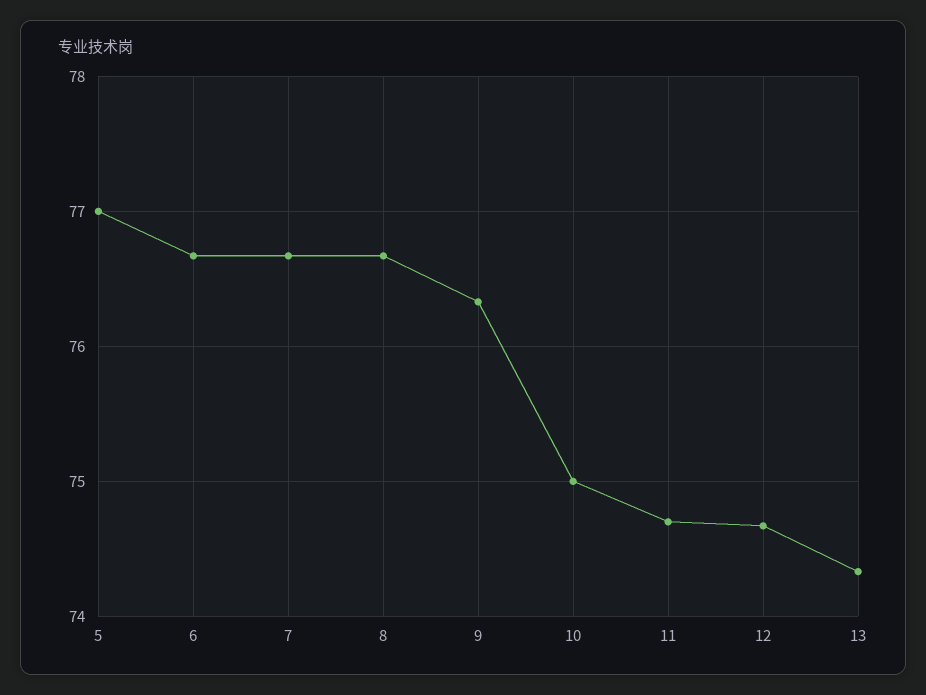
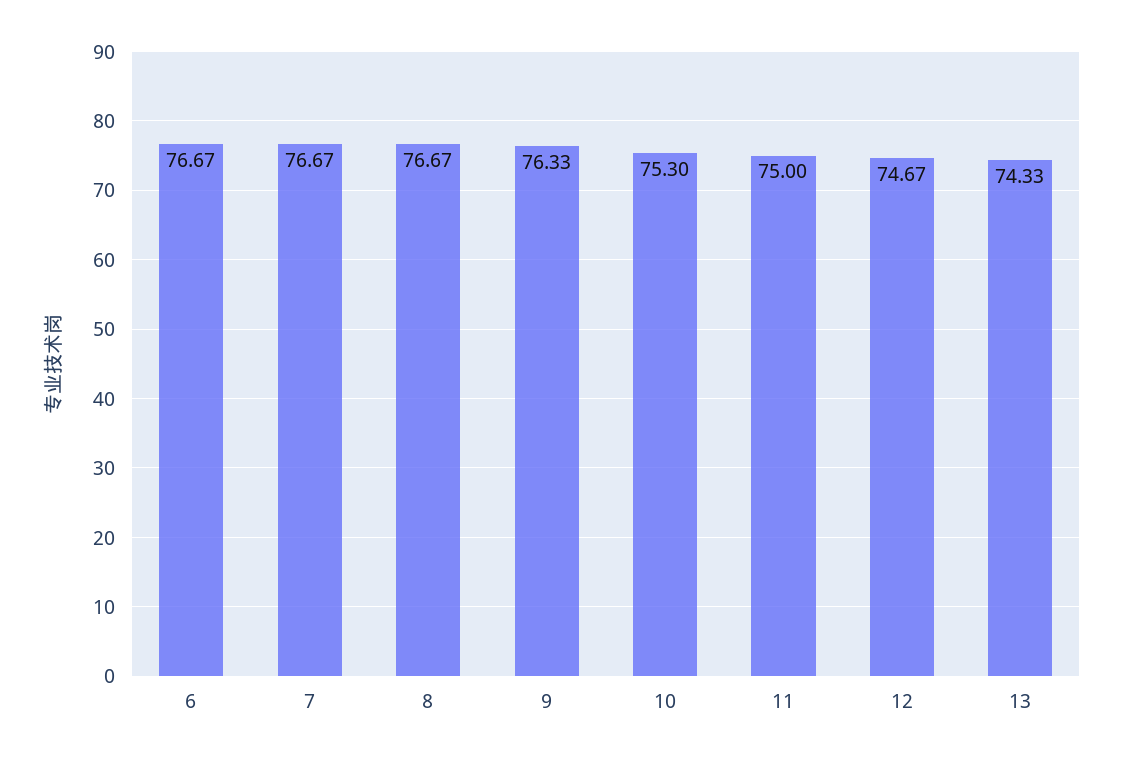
5: 77 -> none
10: 75 -> 75.3
11: 74.7 -> 75

